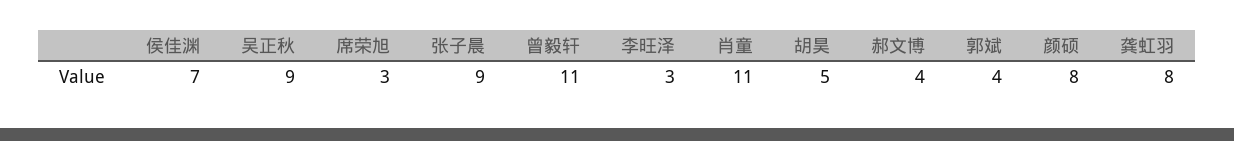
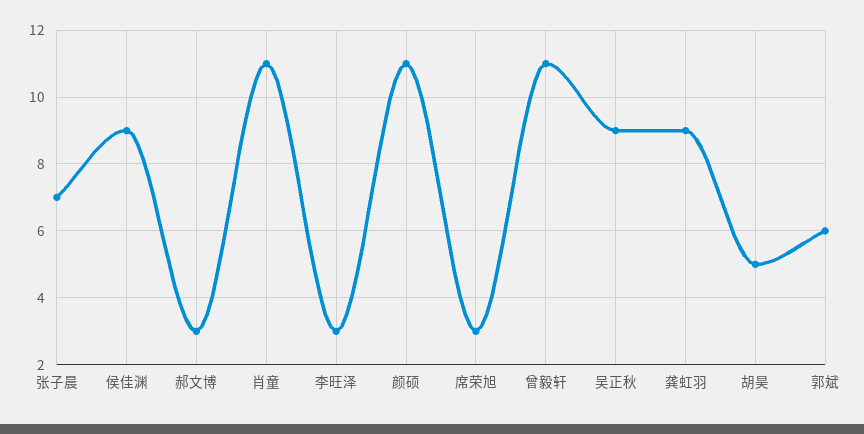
侯佳渊: 7 -> 9
张子晨: 9 -> 7
郝文博: 4 -> 3
郭斌: 4 -> 6
颜硕: 8 -> 11
龚虹羽: 8 -> 9

